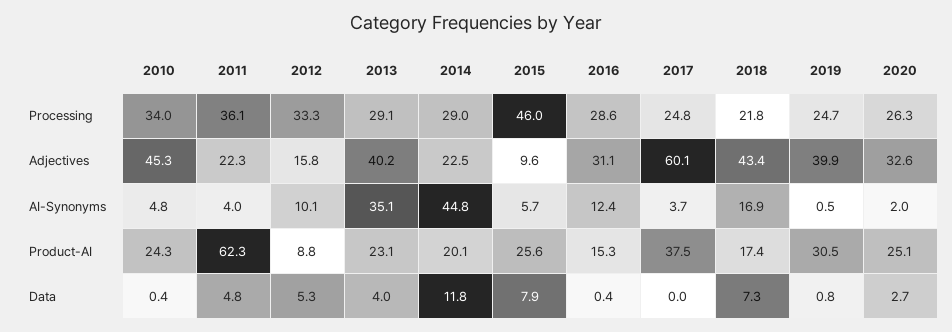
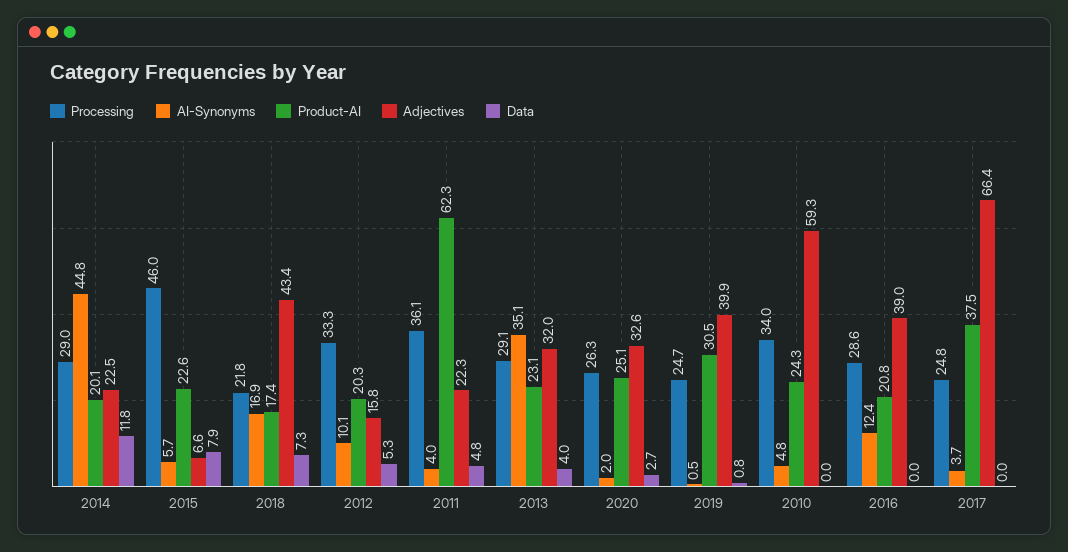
Adjectives, 2010: 45.3 -> 59.3
Adjectives, 2013: 40.2 -> 32
Adjectives, 2015: 9.6 -> 6.6
Adjectives, 2016: 31.1 -> 39
Adjectives, 2017: 60.1 -> 66.4
Product-AI, 2012: 8.8 -> 20.3
Product-AI, 2015: 25.6 -> 22.6
Product-AI, 2016: 15.3 -> 20.8
Data, 2010: 0.4 -> 0
Data, 2016: 0.4 -> 0

